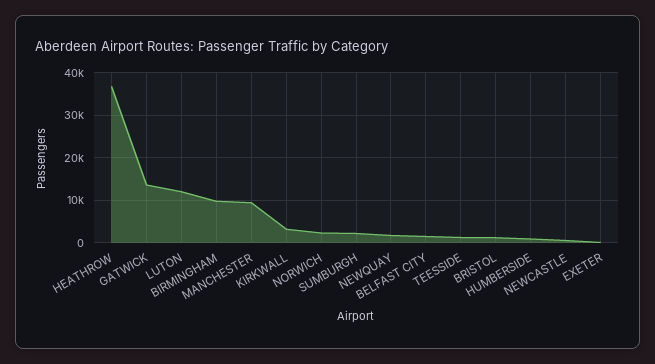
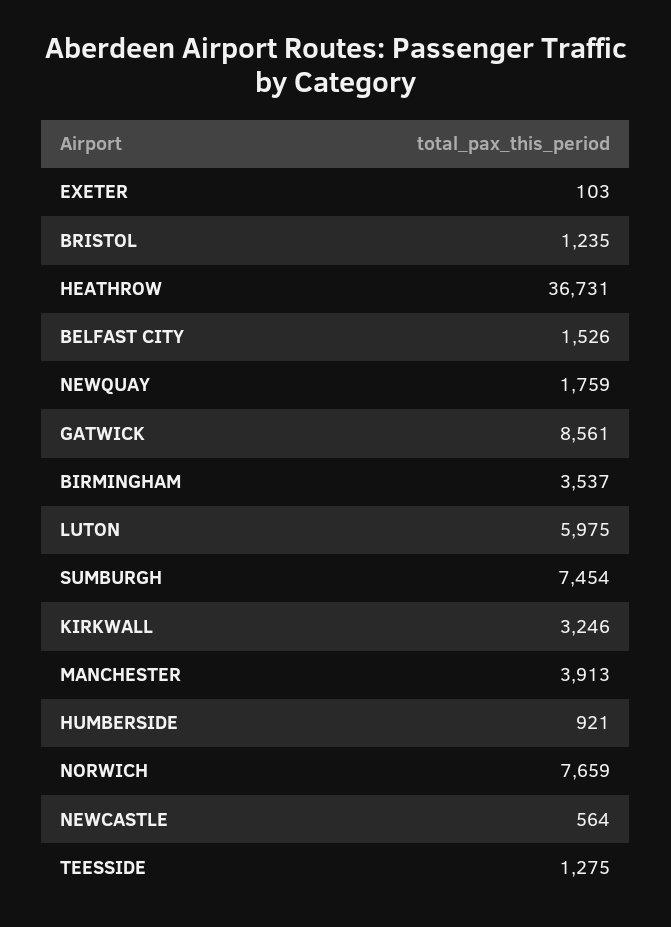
GATWICK: 14000 -> 8561
LUTON: 12000 -> 5975
BIRMINGHAM: 10000 -> 3537
MANCHESTER: 10000 -> 3913
NORWICH: 2000 -> 7659
SUMBURGH: 2000 -> 7454

